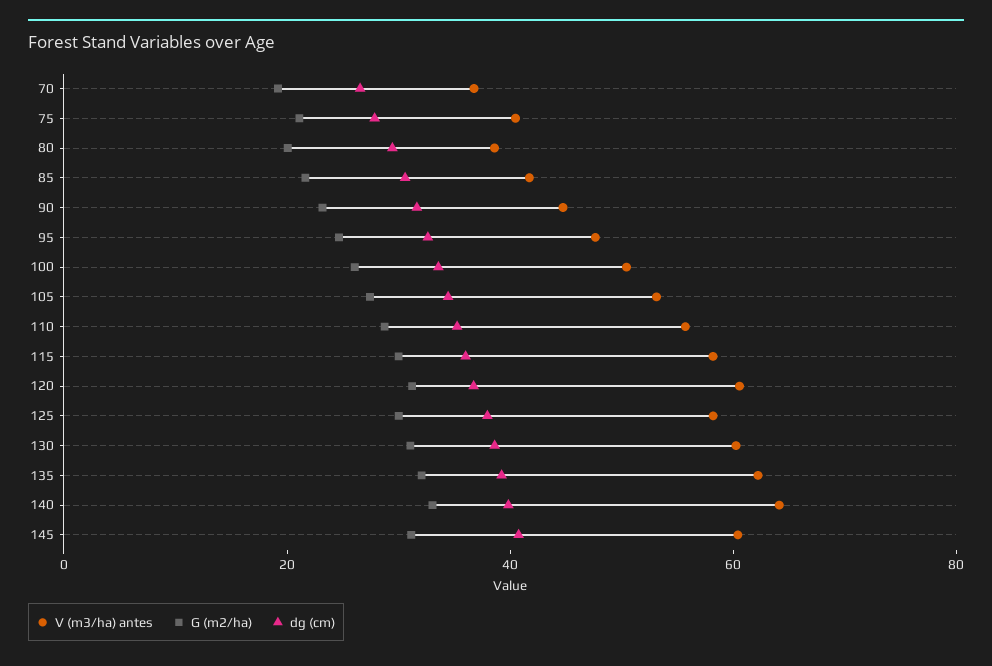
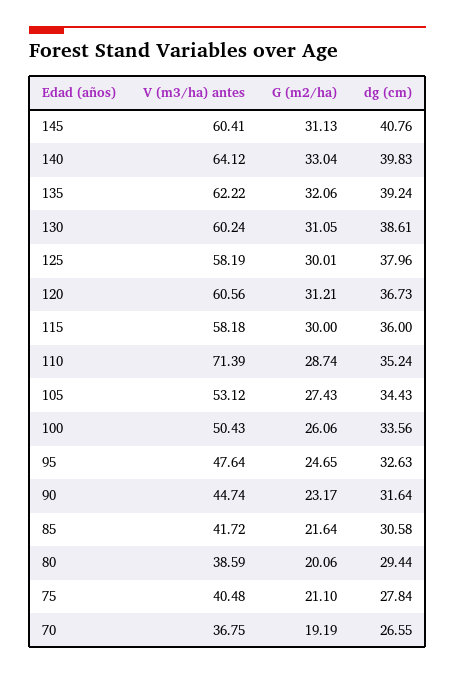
V (m3/ha) antes, 110: 55 -> 71.39

